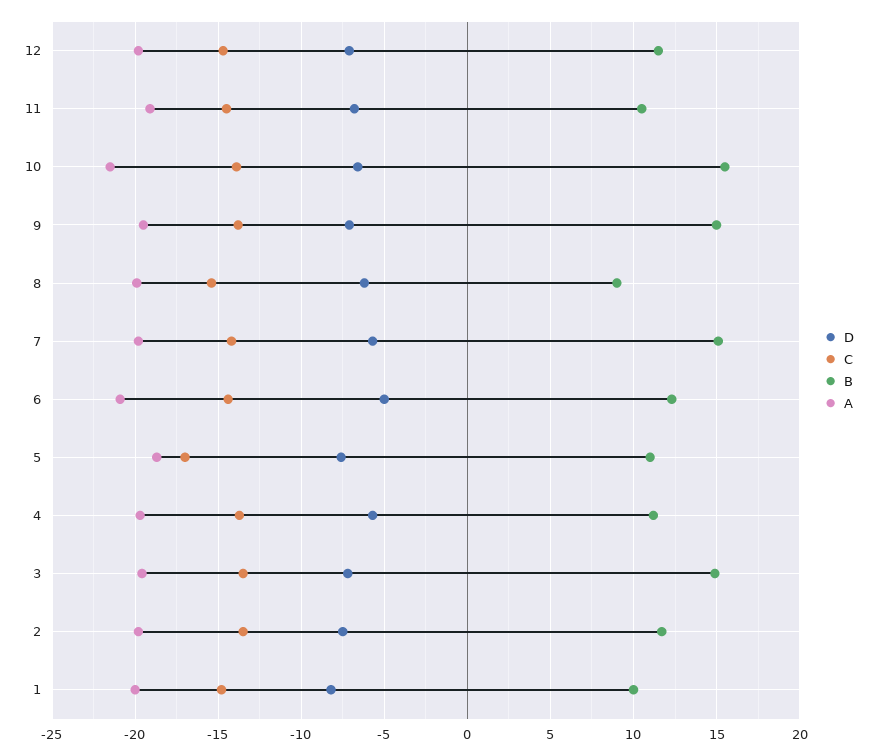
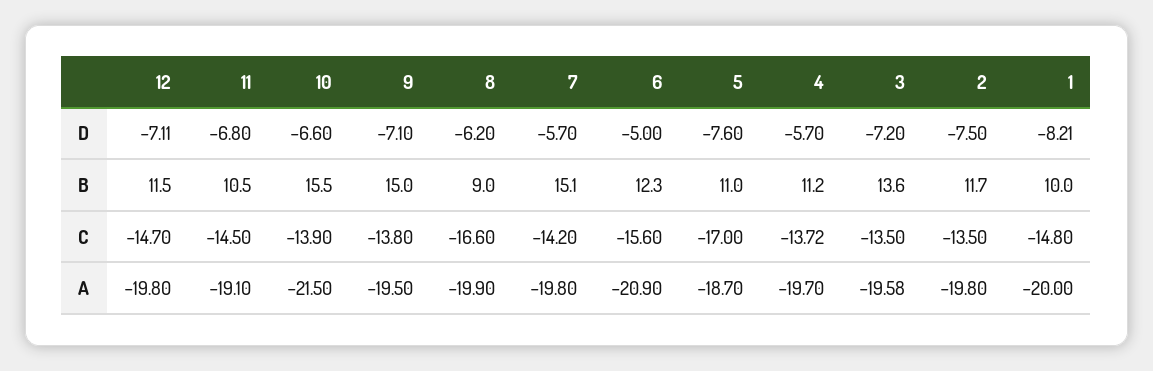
C, 8: -15.5 -> -16.6
C, 6: -14.5 -> -15.6
B, 3: 15 -> 13.6

